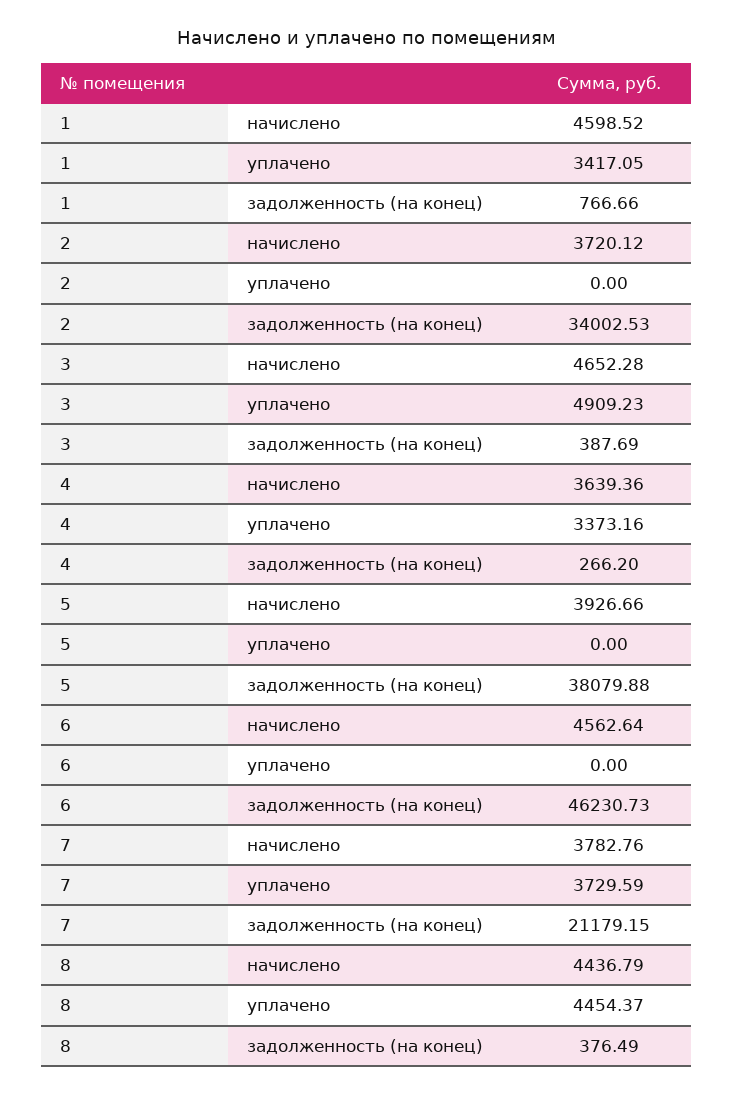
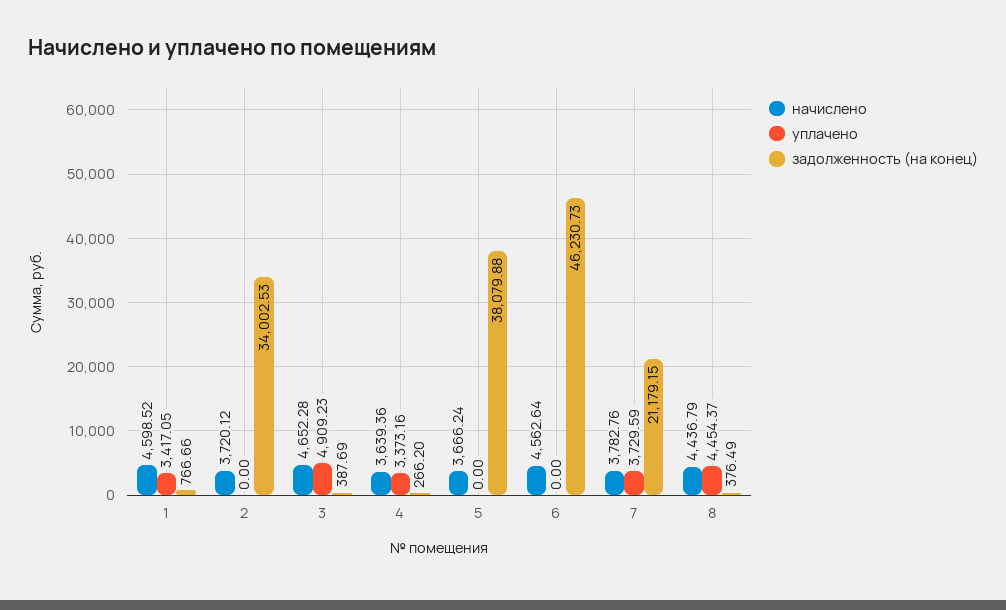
начислено, 5: 3926.66 -> 3666.24

